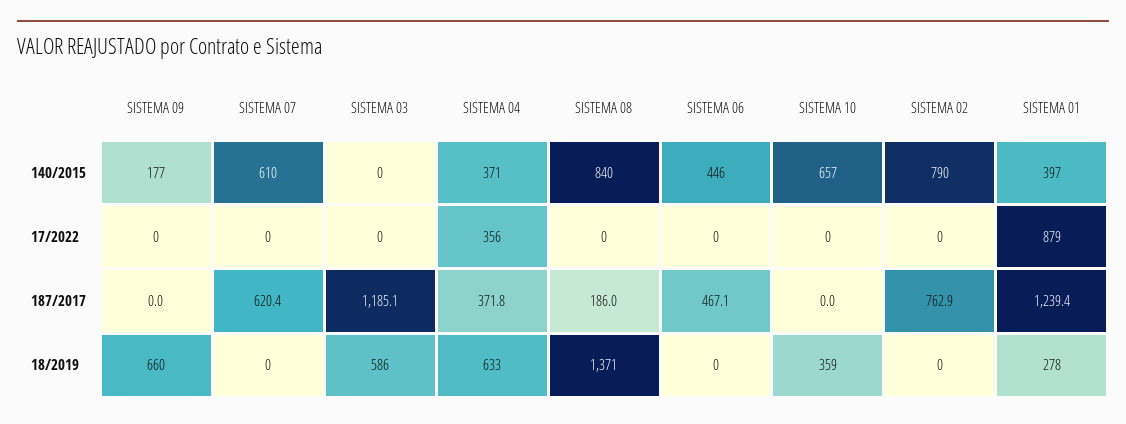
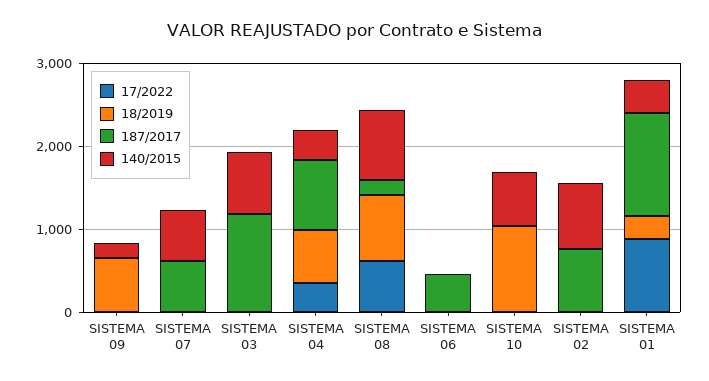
140/2015, SISTEMA 03: 0 -> 800
140/2015, SISTEMA 06: 446 -> 0
17/2022, SISTEMA 08: 0 -> 600
187/2017, SISTEMA 04: 371.8 -> 800
18/2019, SISTEMA 03: 586 -> 0
18/2019, SISTEMA 08: 1371 -> 800
18/2019, SISTEMA 10: 359 -> 1000

